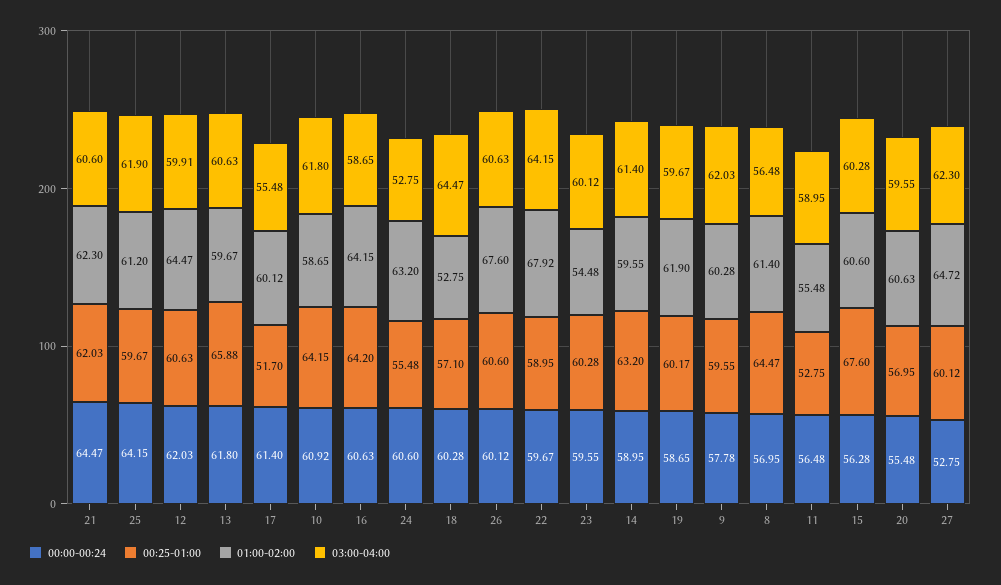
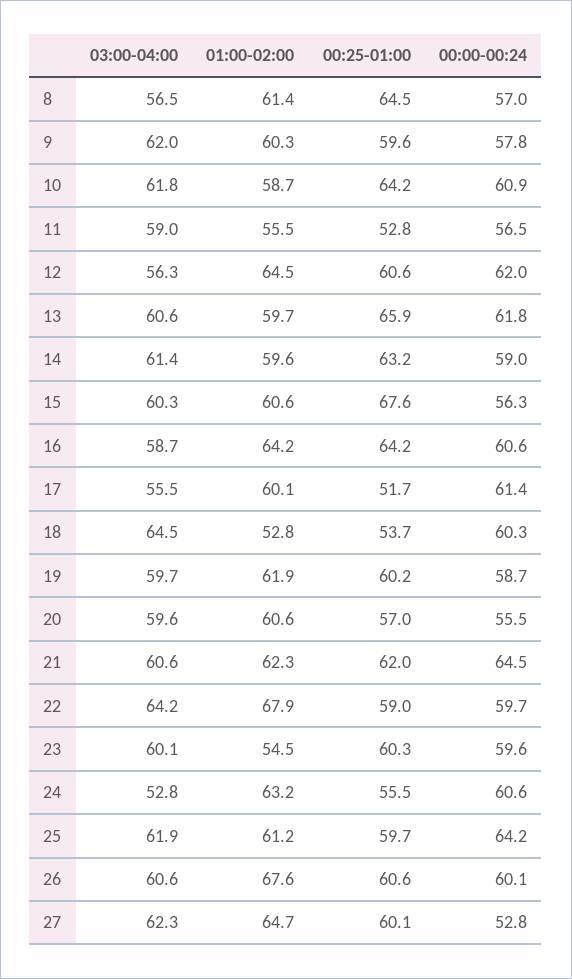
03:00-04:00, 12: 59.91 -> 56.3
00:25-01:00, 18: 57.1 -> 53.7

